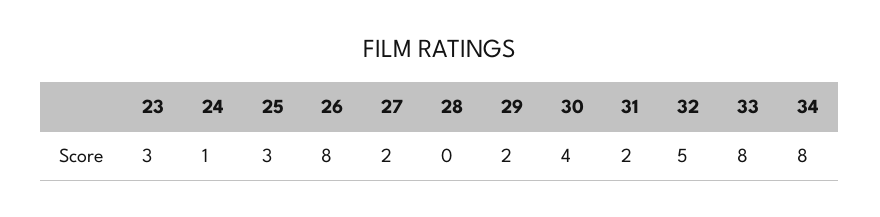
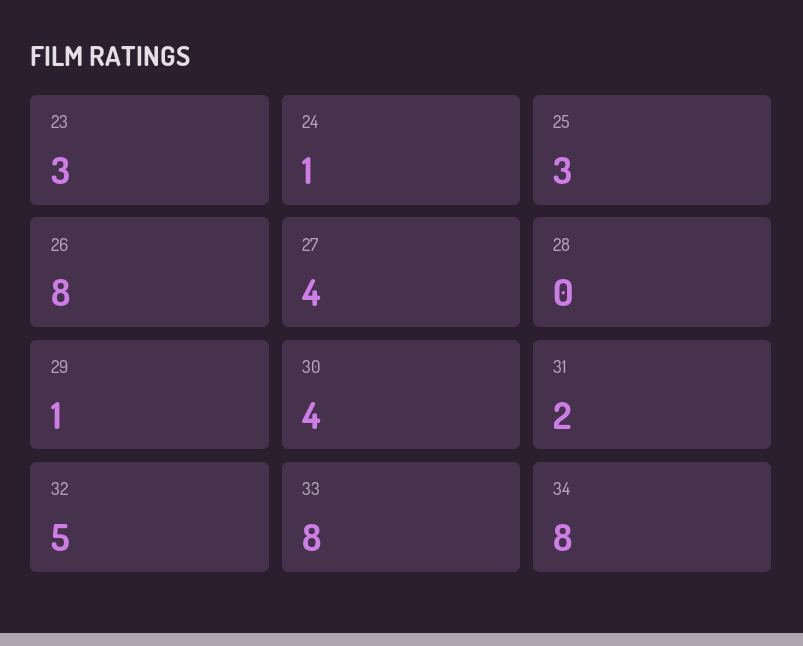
27: 2 -> 4
29: 2 -> 1

